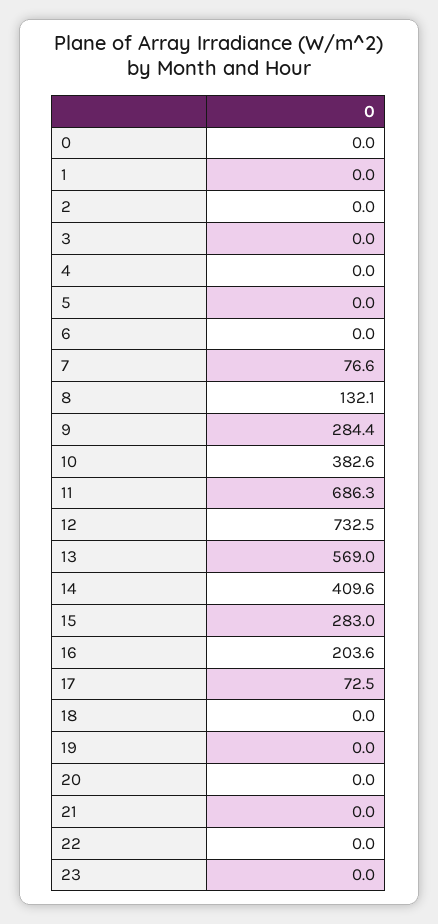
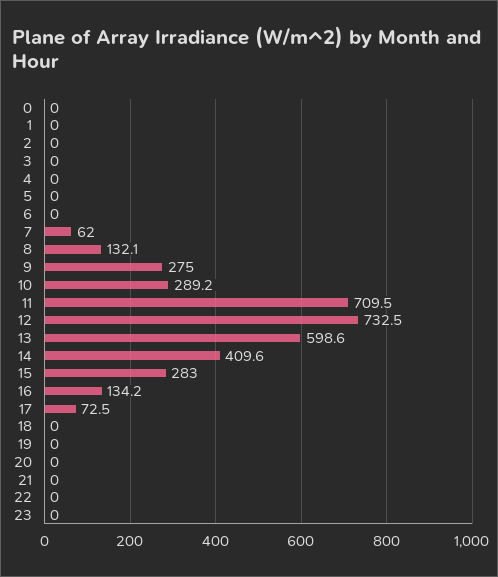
7: 76.6 -> 62
9: 284.4 -> 275
10: 382.6 -> 289.2
11: 686.3 -> 709.5
13: 569 -> 598.6
16: 203.6 -> 134.2

